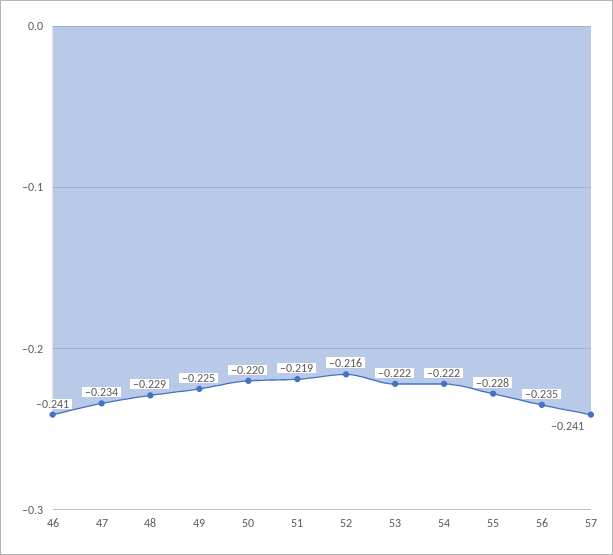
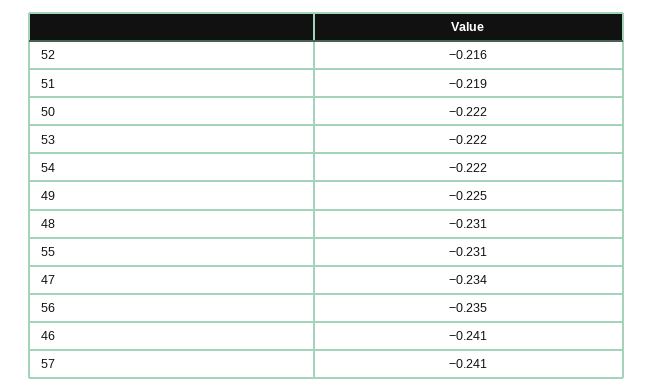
48: -0.229 -> -0.231
50: -0.22 -> -0.222
55: -0.228 -> -0.231

